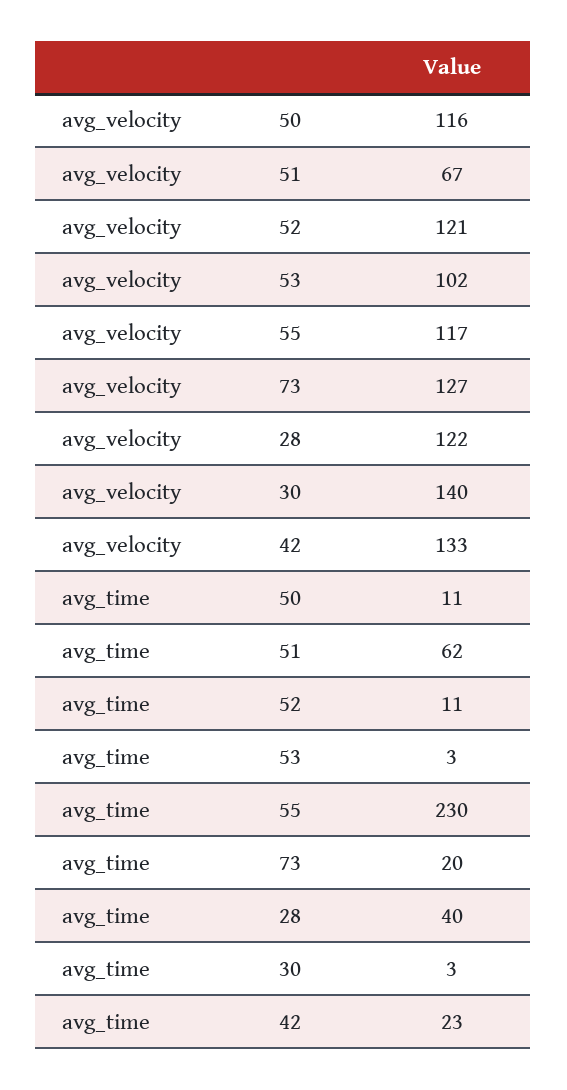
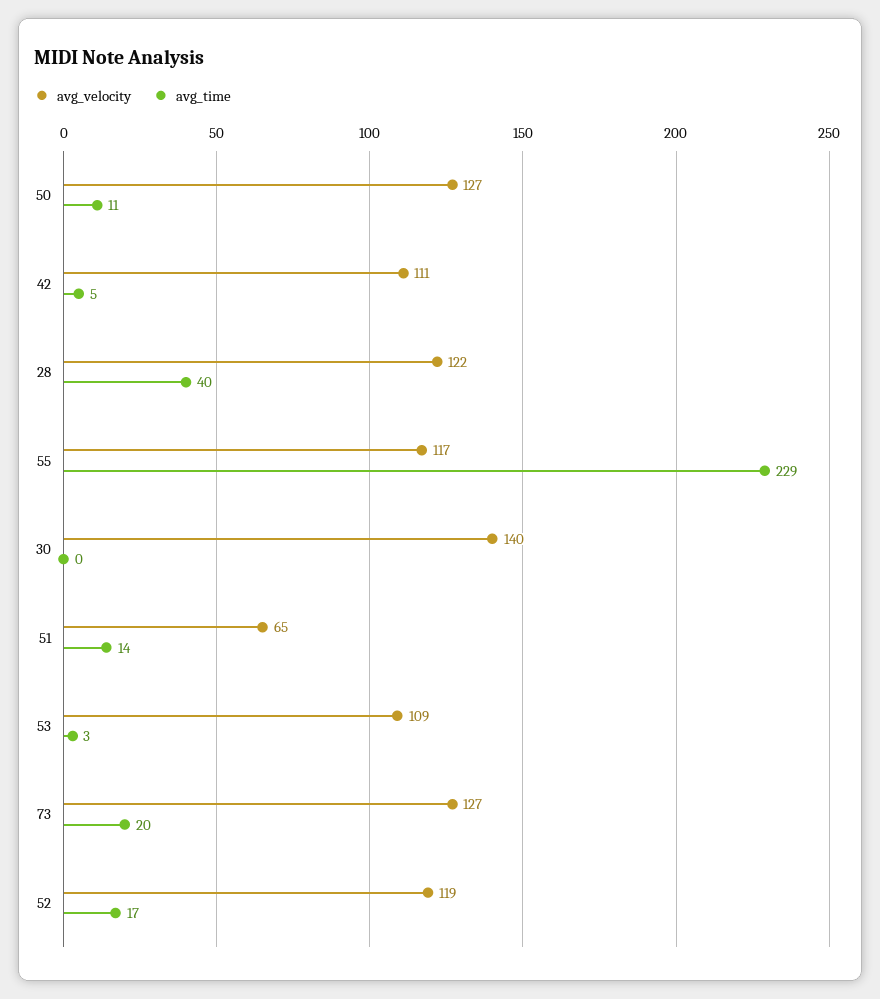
avg_velocity, 50: 116 -> 127
avg_velocity, 51: 67 -> 65
avg_velocity, 52: 121 -> 119
avg_velocity, 53: 102 -> 109
avg_velocity, 42: 133 -> 111
avg_time, 51: 62 -> 14
avg_time, 52: 11 -> 17
avg_time, 55: 230 -> 229
avg_time, 30: 3 -> 0
avg_time, 42: 23 -> 5

